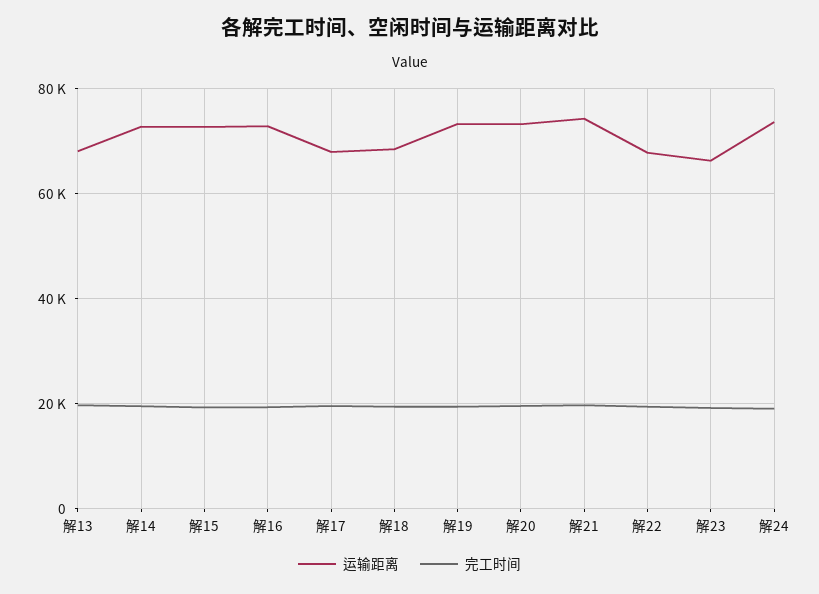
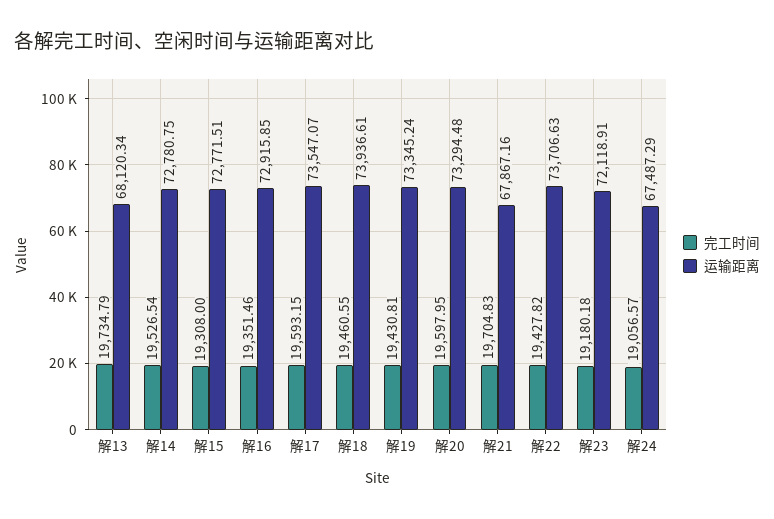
运输距离, 解17: 68000 -> 73547.07
运输距离, 解18: 68000 -> 73936.61
运输距离, 解21: 74000 -> 67867.16
运输距离, 解22: 68000 -> 73706.63
运输距离, 解23: 66000 -> 72118.91
运输距离, 解24: 74000 -> 67487.29

